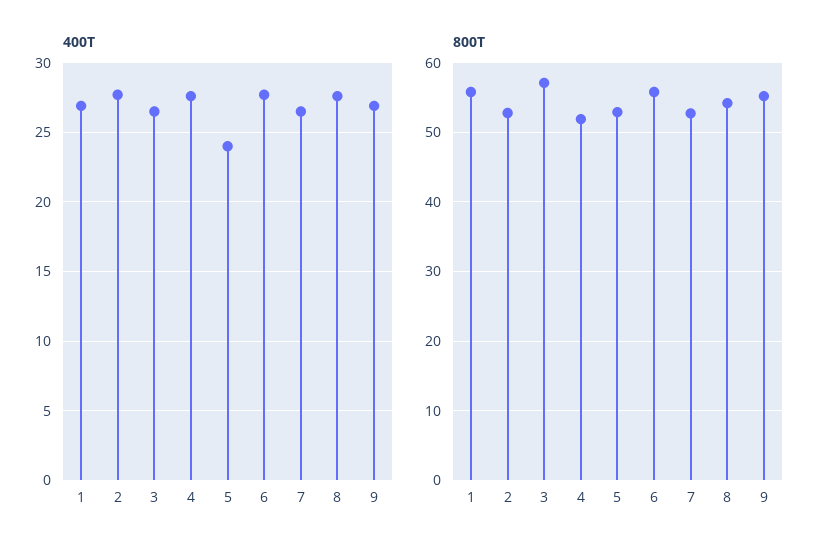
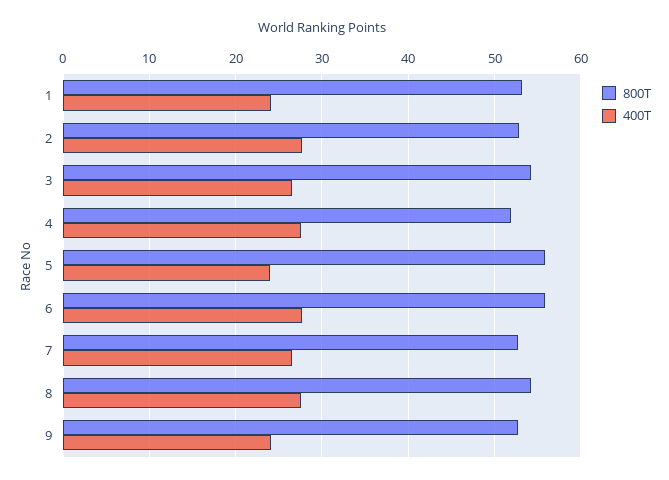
400T, 1: 27 -> 24
400T, 9: 27 -> 24
800T, 1: 56 -> 53
800T, 3: 57 -> 54
800T, 5: 53 -> 56
800T, 9: 55 -> 53

